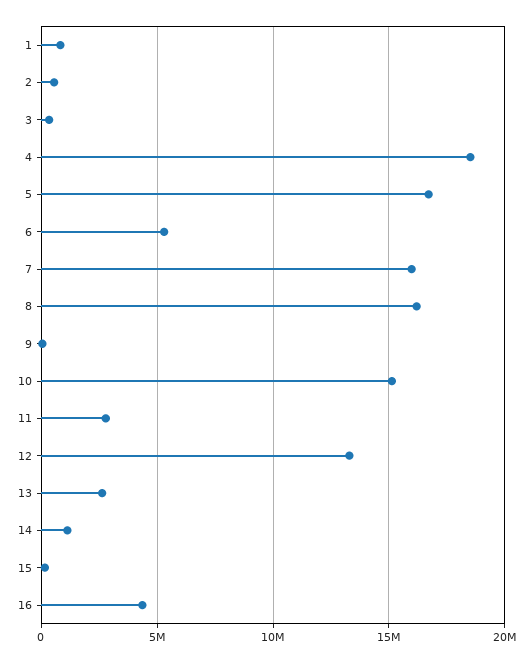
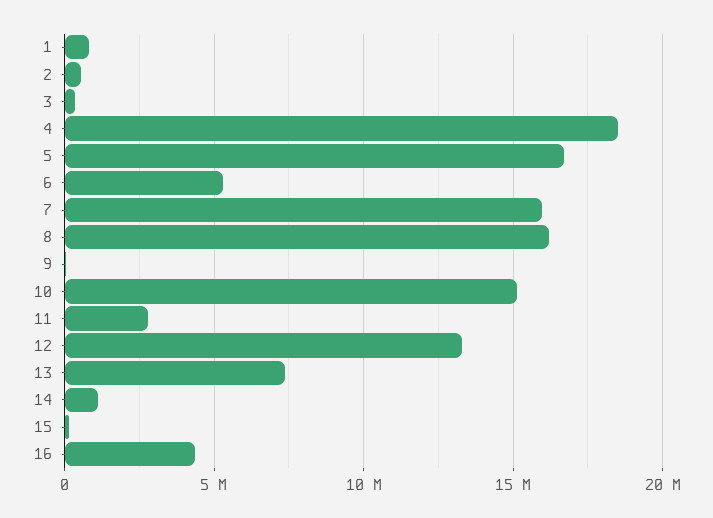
13: 2500000 -> 7500000

